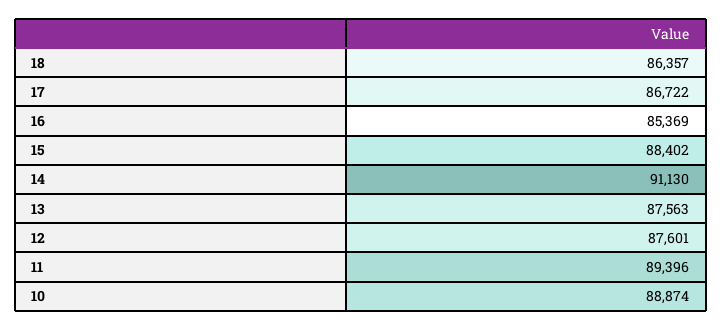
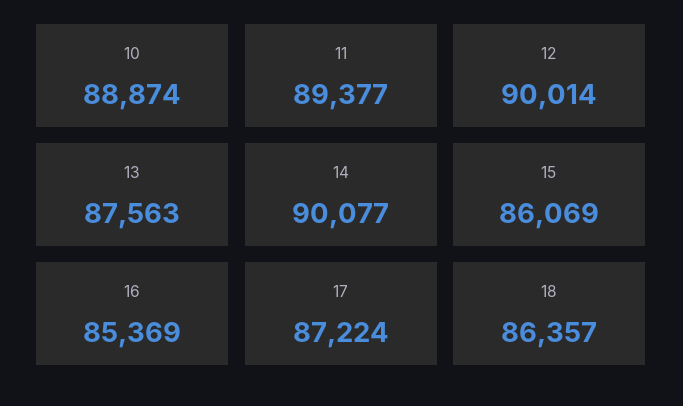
17: 86722 -> 87224
15: 88402 -> 86069
14: 91130 -> 90077
12: 87601 -> 90014
11: 89396 -> 89377

